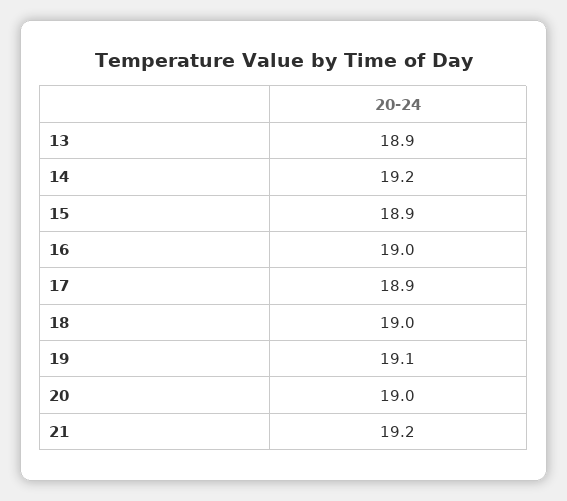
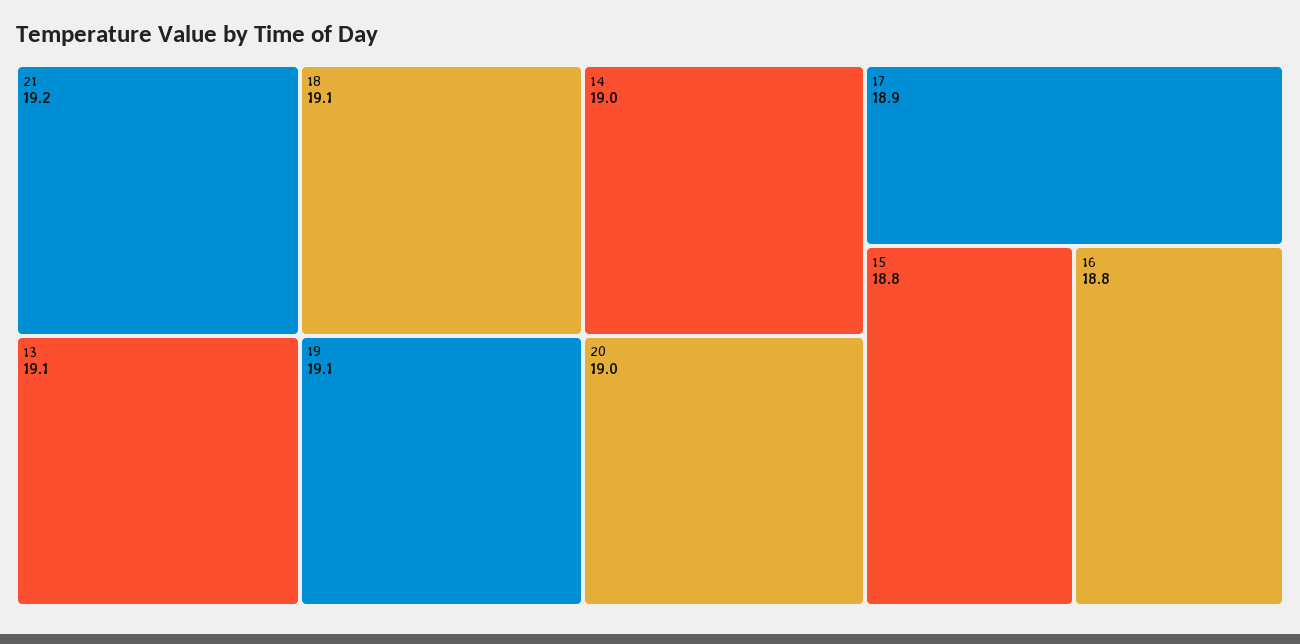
13: 18.9 -> 19.1
14: 19.2 -> 19
15: 18.9 -> 18.8
16: 19 -> 18.8
18: 19 -> 19.1

